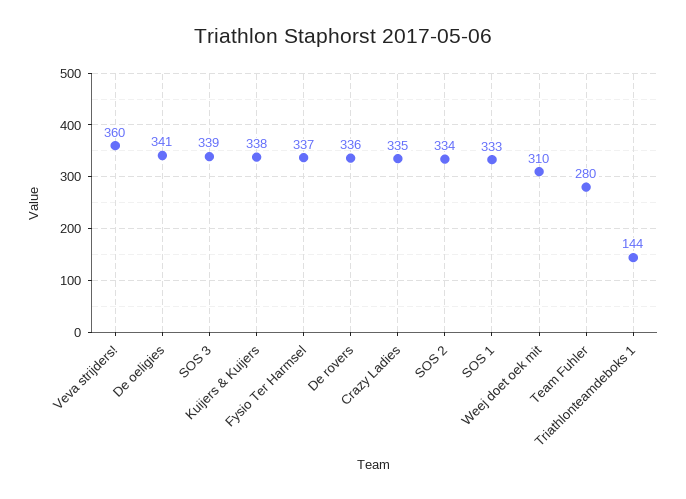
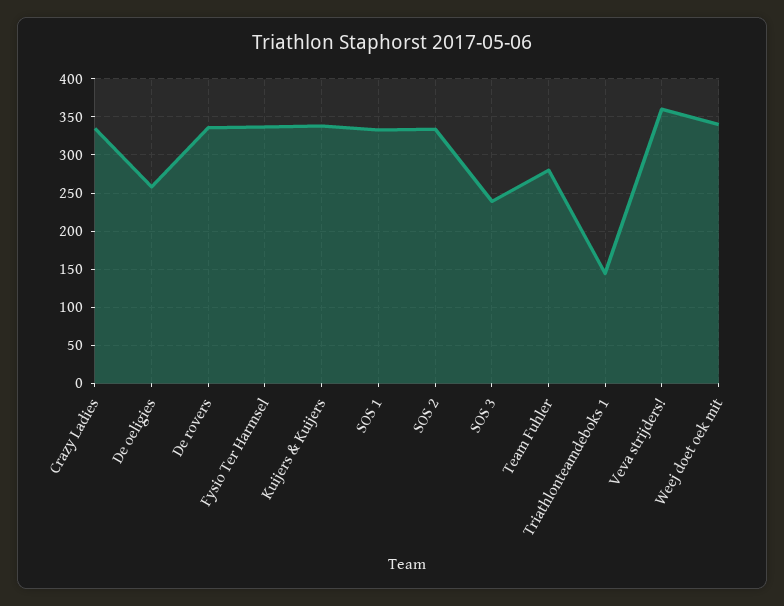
De oeligies: 341 -> 260
SOS 3: 339 -> 240
Weej doet oek mit: 310 -> 340

